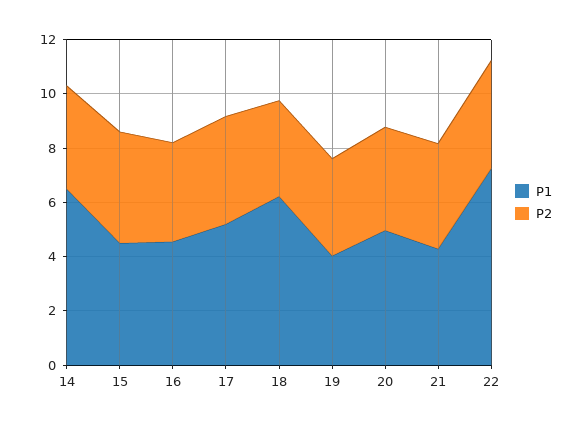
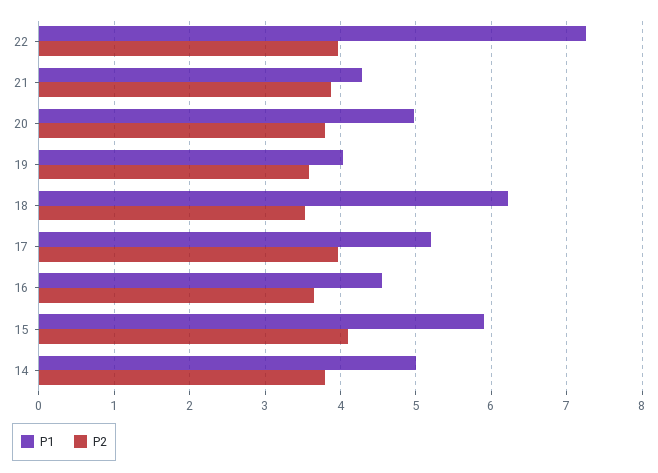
P1, 14: 6.5 -> 5
P1, 15: 4.5 -> 5.9

